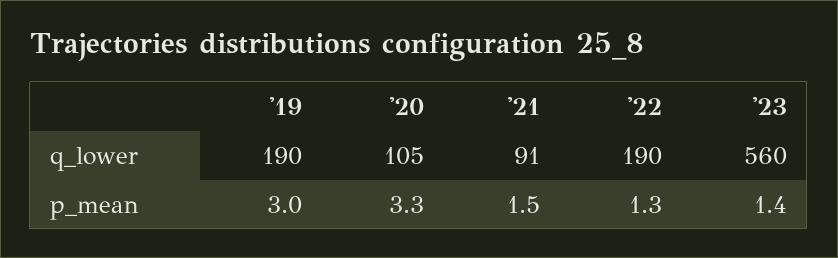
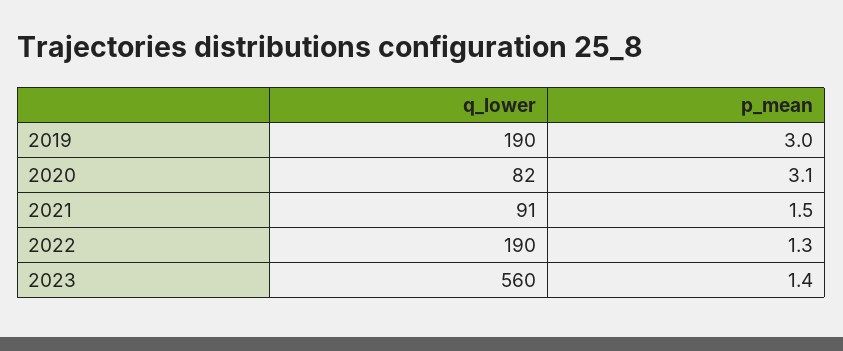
'20, q_lower: 105 -> 82
'20, p_mean: 3.3 -> 3.1

